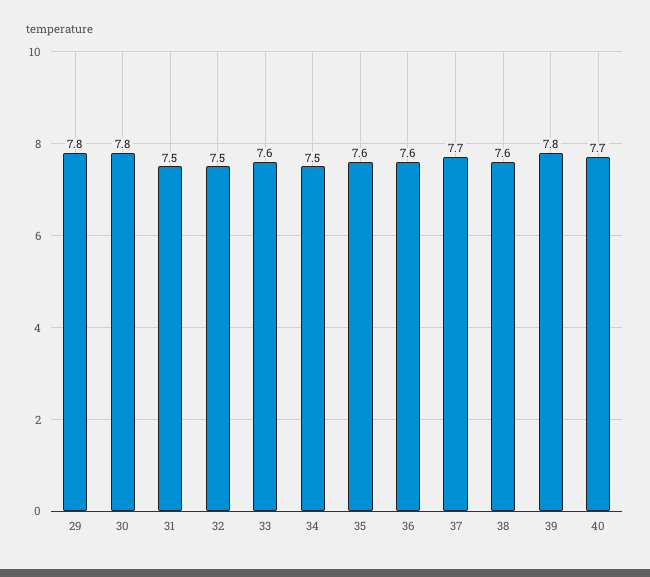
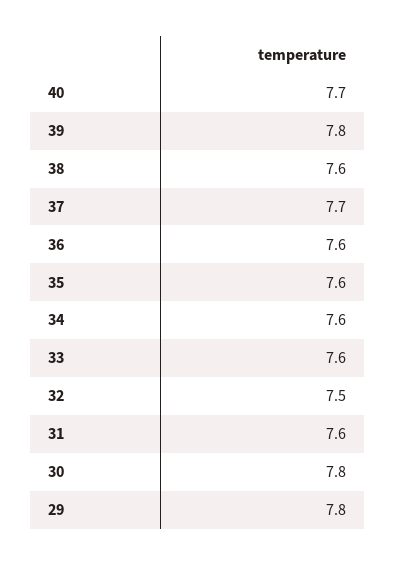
31: 7.5 -> 7.6
34: 7.5 -> 7.6

